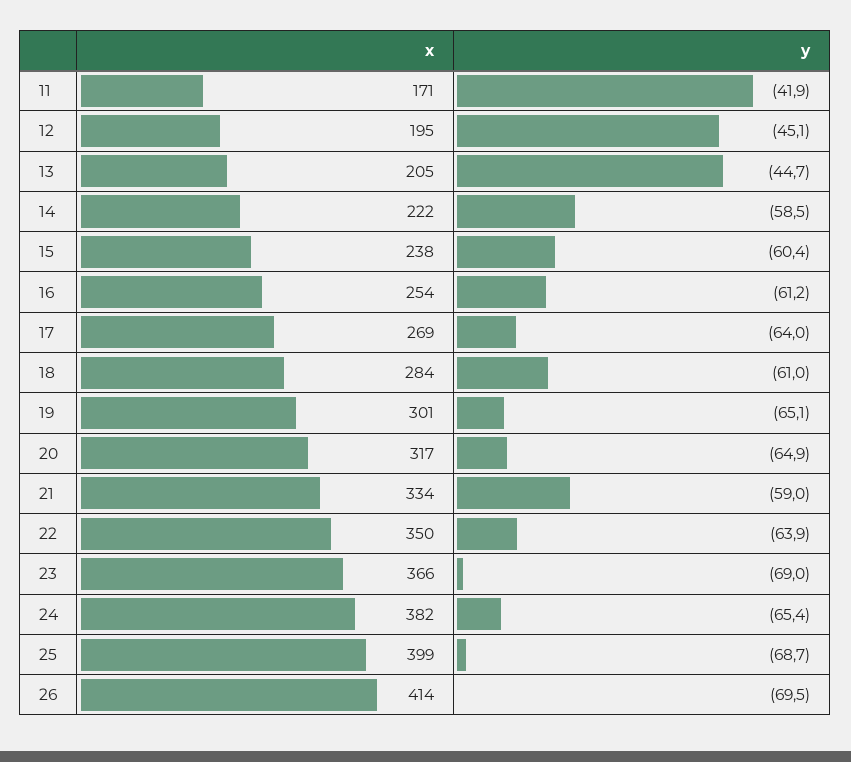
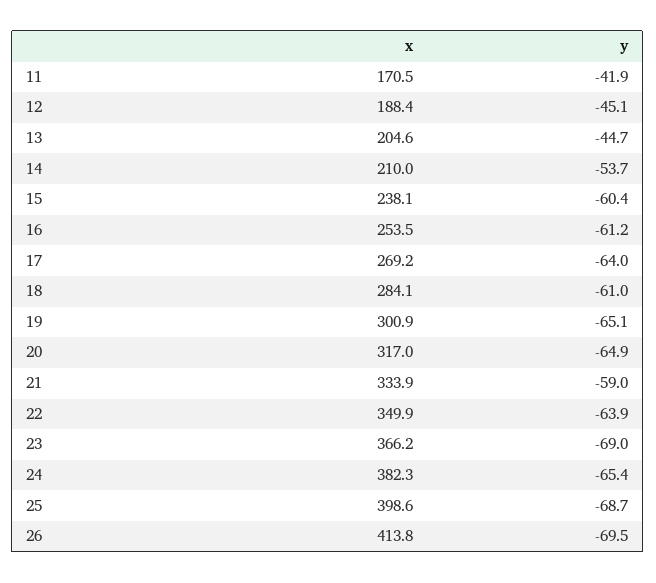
x, 12: 195 -> 188.4
x, 14: 222 -> 210
y, 14: -58.5 -> -53.7

